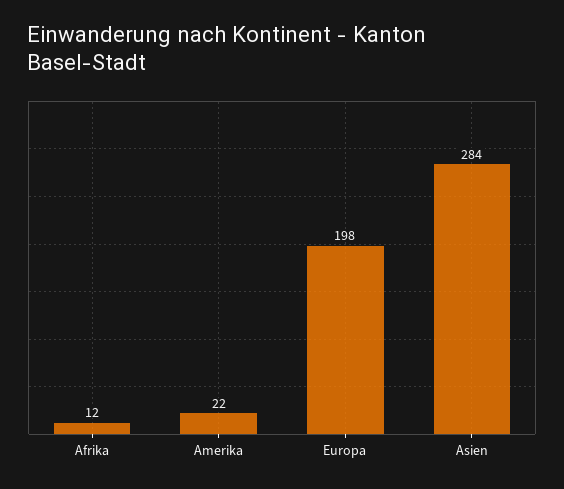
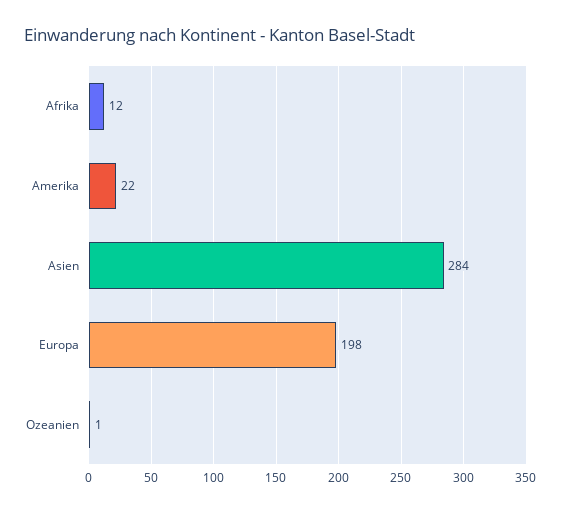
Ozeanien: none -> 1

